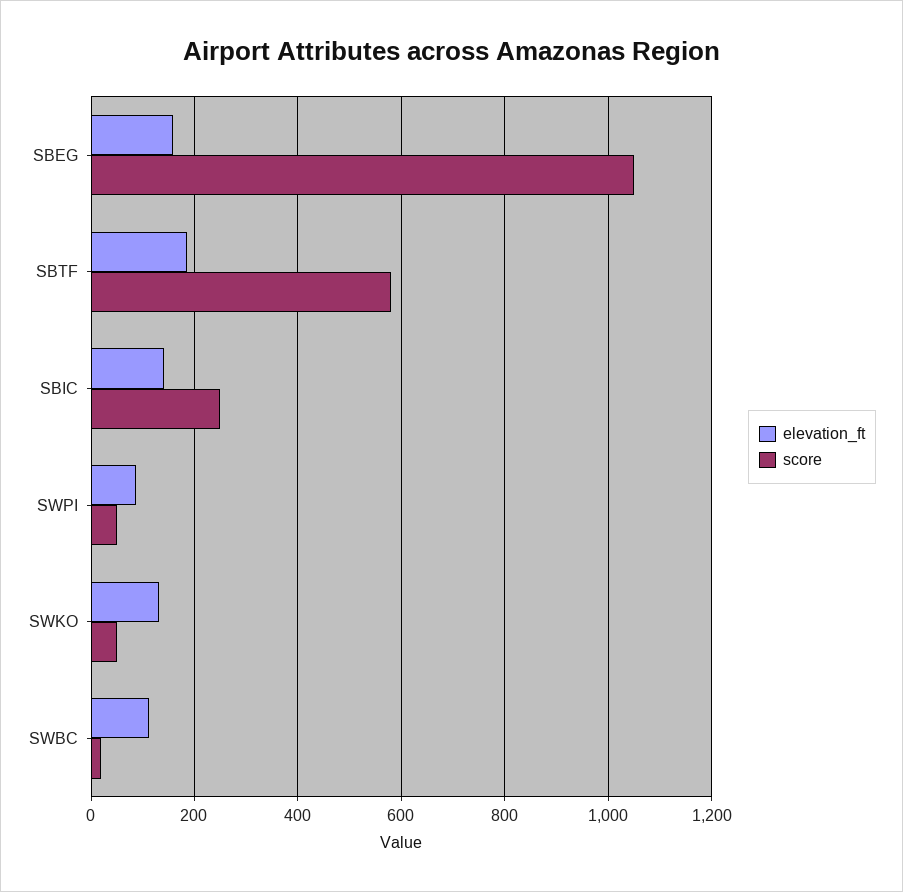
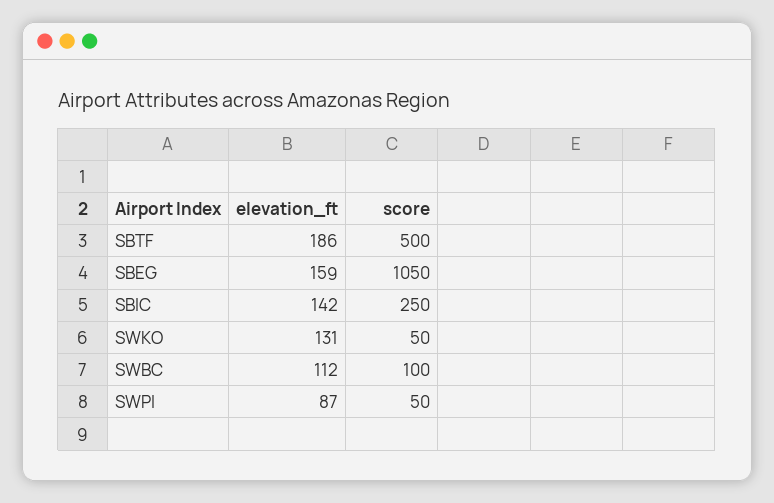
score, SBTF: 580 -> 500
score, SWBC: 20 -> 100

